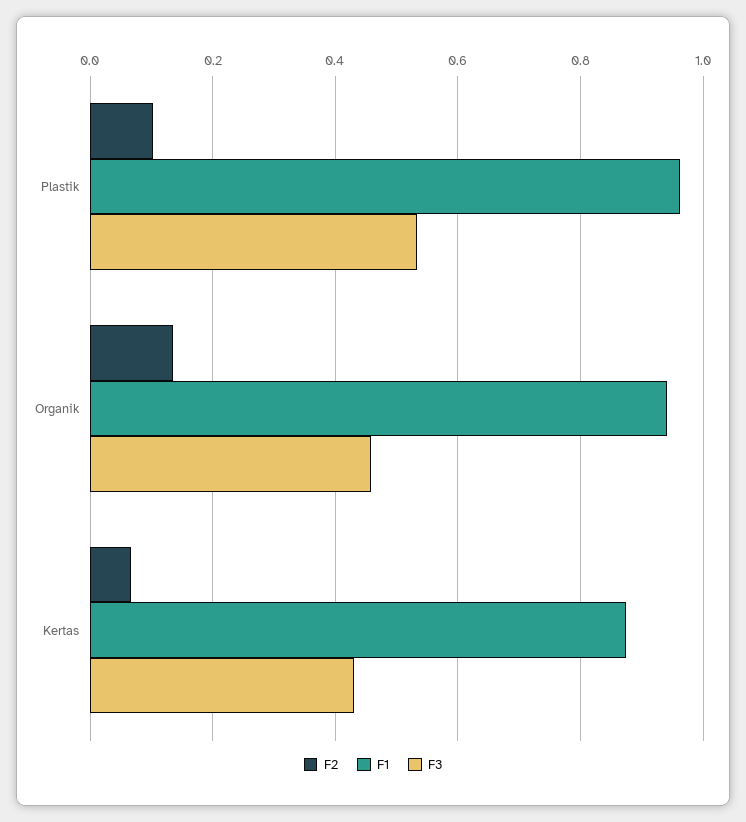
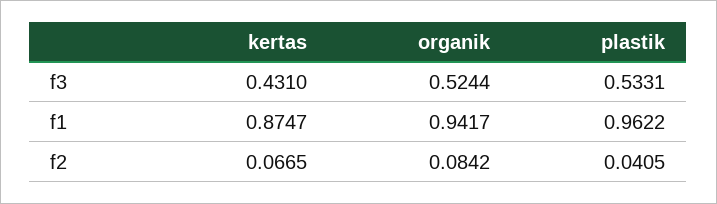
F2, Plastik: 0.1 -> 0.0405
F2, Organik: 0.14 -> 0.0842
F3, Organik: 0.46 -> 0.5244

